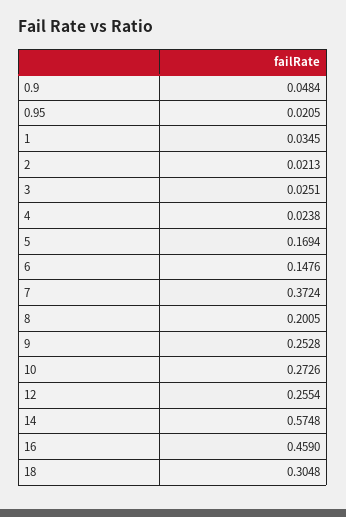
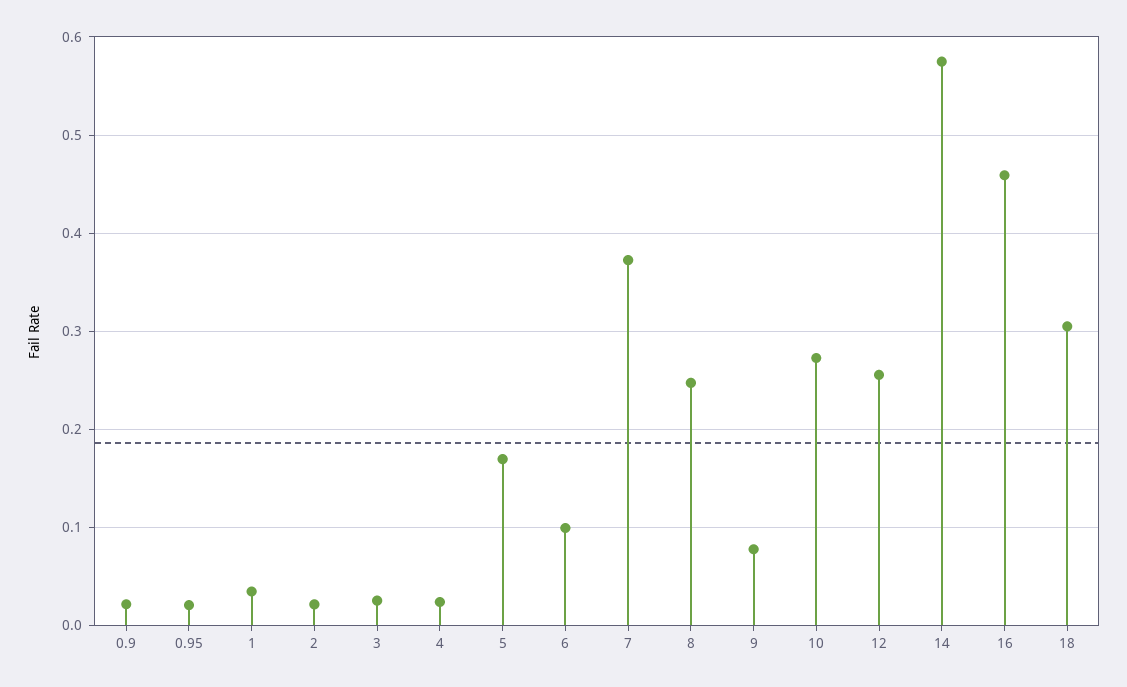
0.9: 0.0484 -> 0.02
6: 0.1476 -> 0.1
8: 0.2005 -> 0.25
9: 0.2528 -> 0.08

